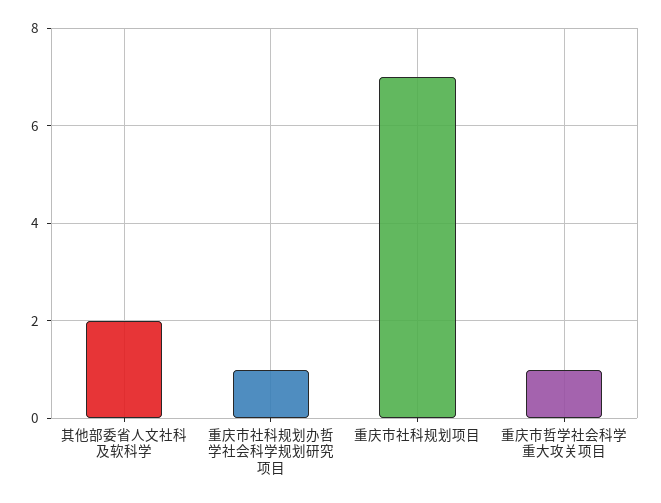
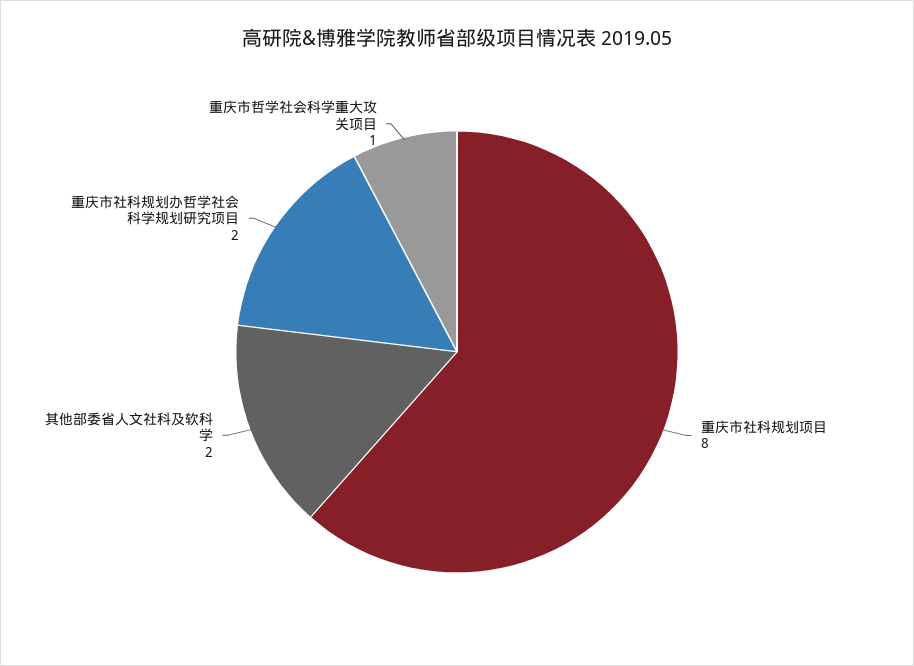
重庆市社科规划办哲学社会科学规划研究项目: 1 -> 2
重庆市社科规划项目: 7 -> 8

